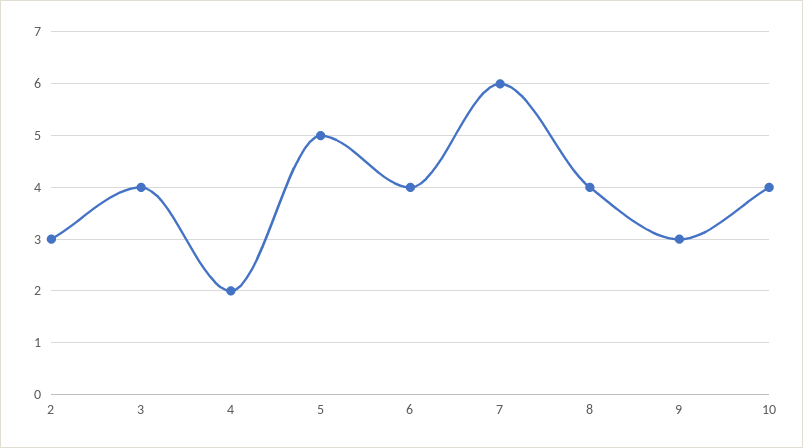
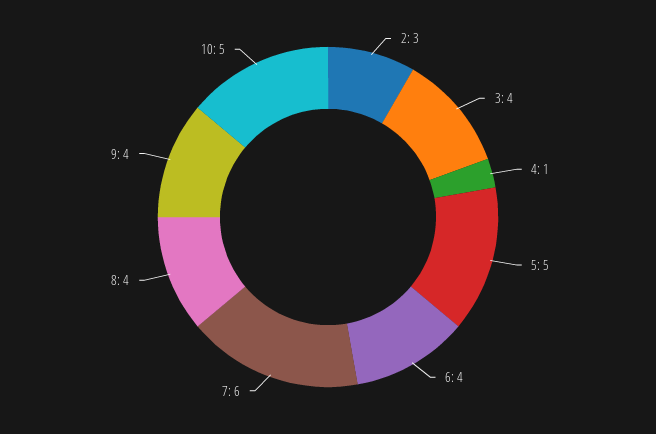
4: 2 -> 1
9: 3 -> 4
10: 4 -> 5

